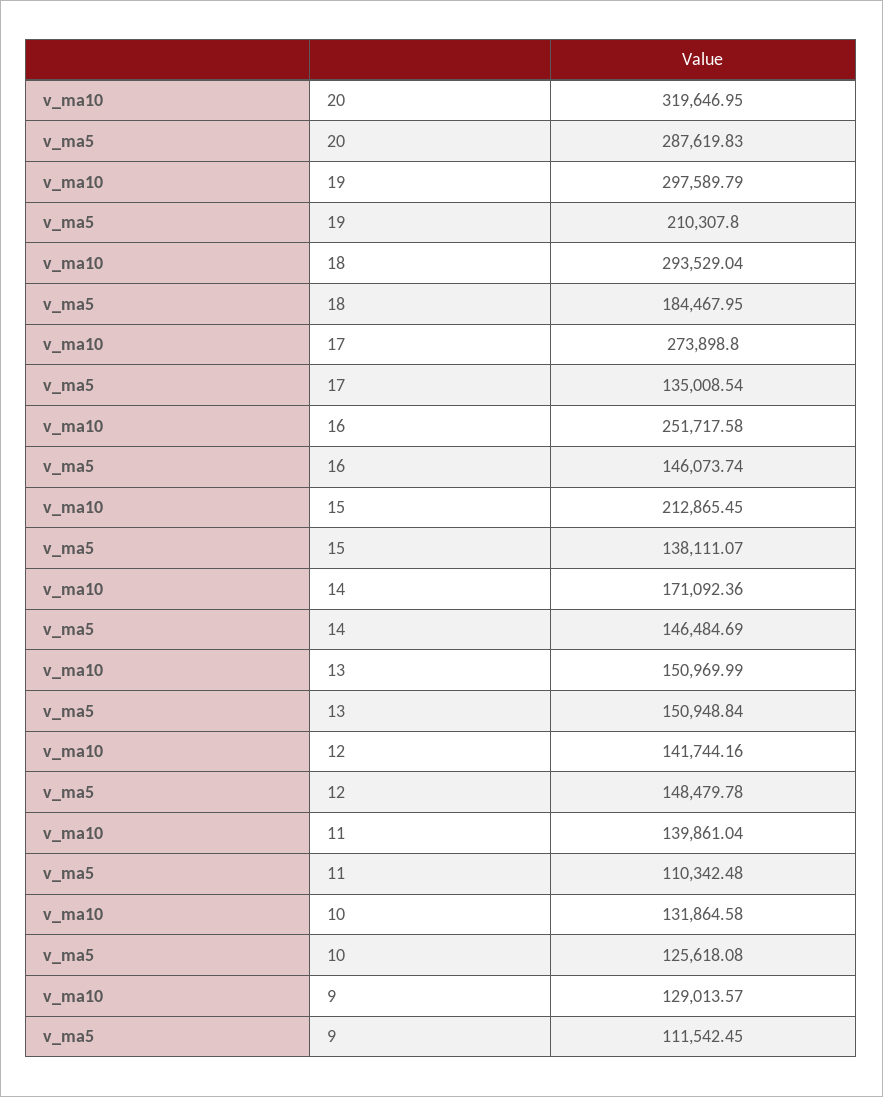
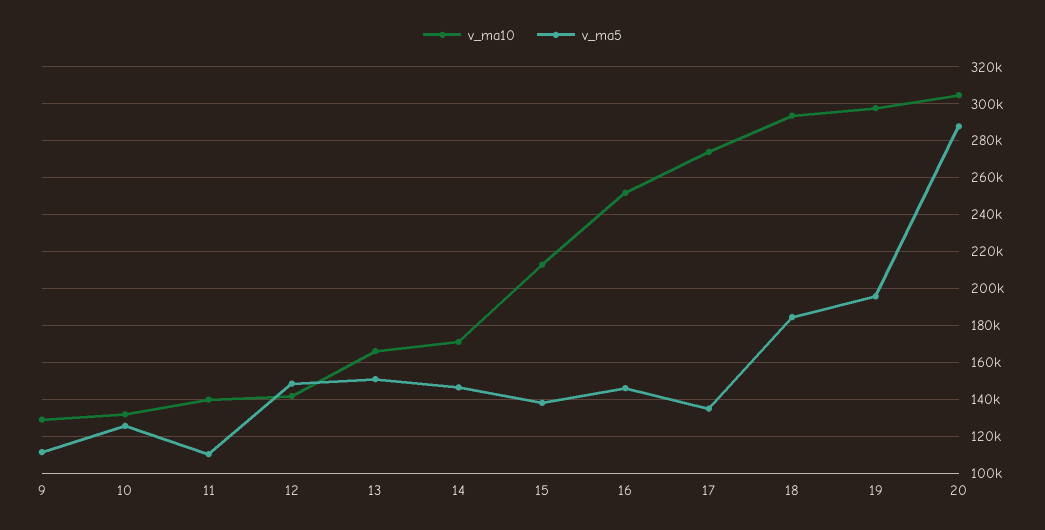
v_ma10, 20: 319646.95 -> 305000
v_ma5, 19: 210307.8 -> 195000
v_ma10, 13: 150969.99 -> 165000

